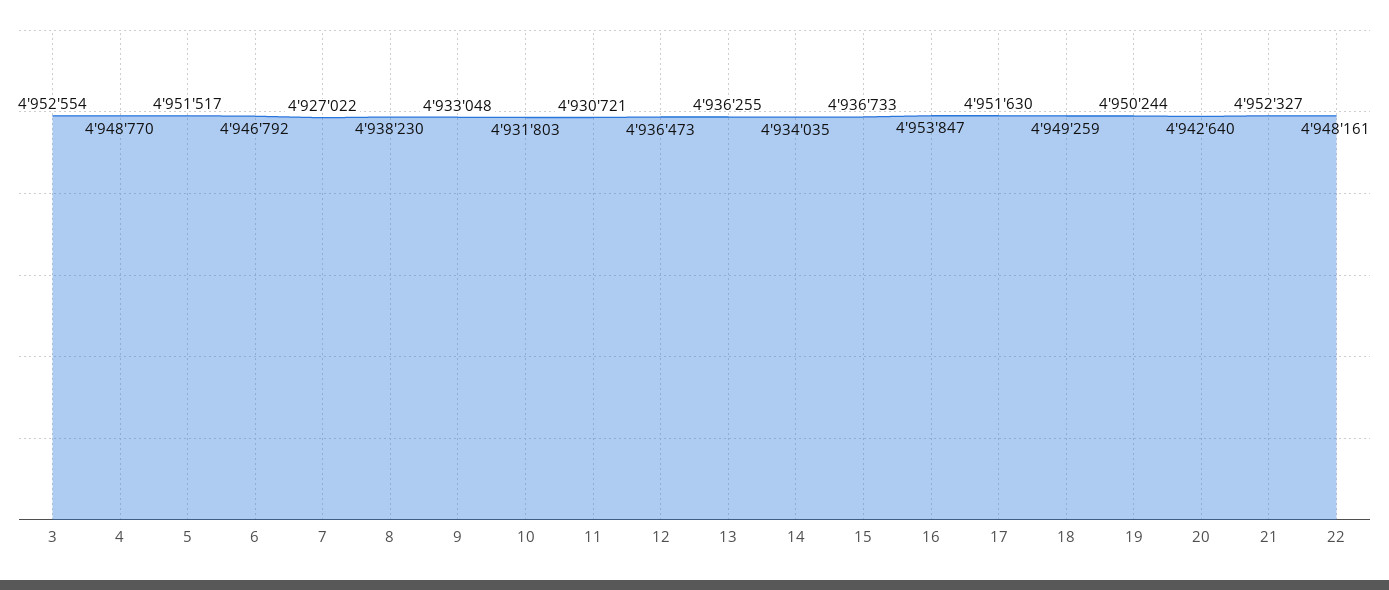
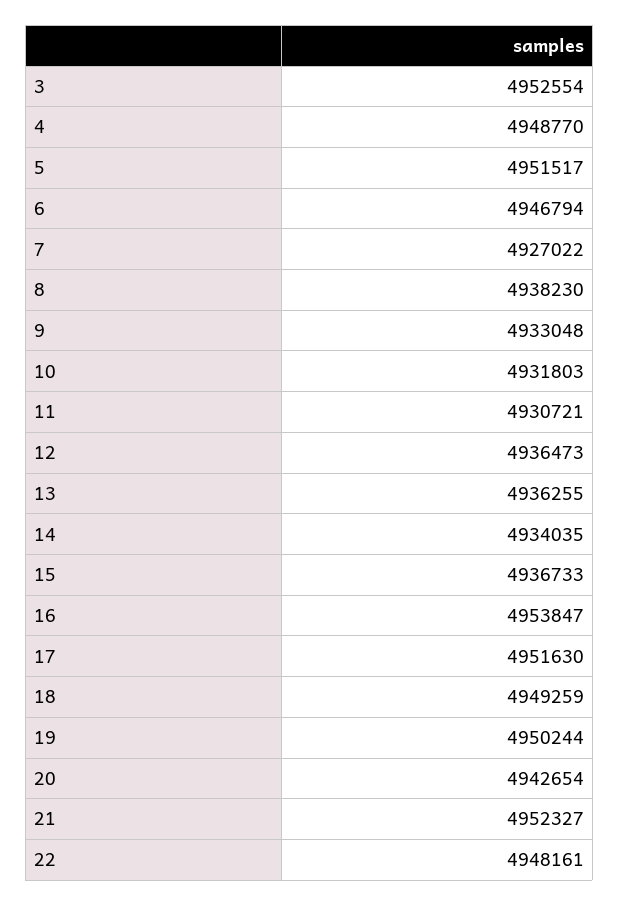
6: 4946792 -> 4946794
20: 4942640 -> 4942654

